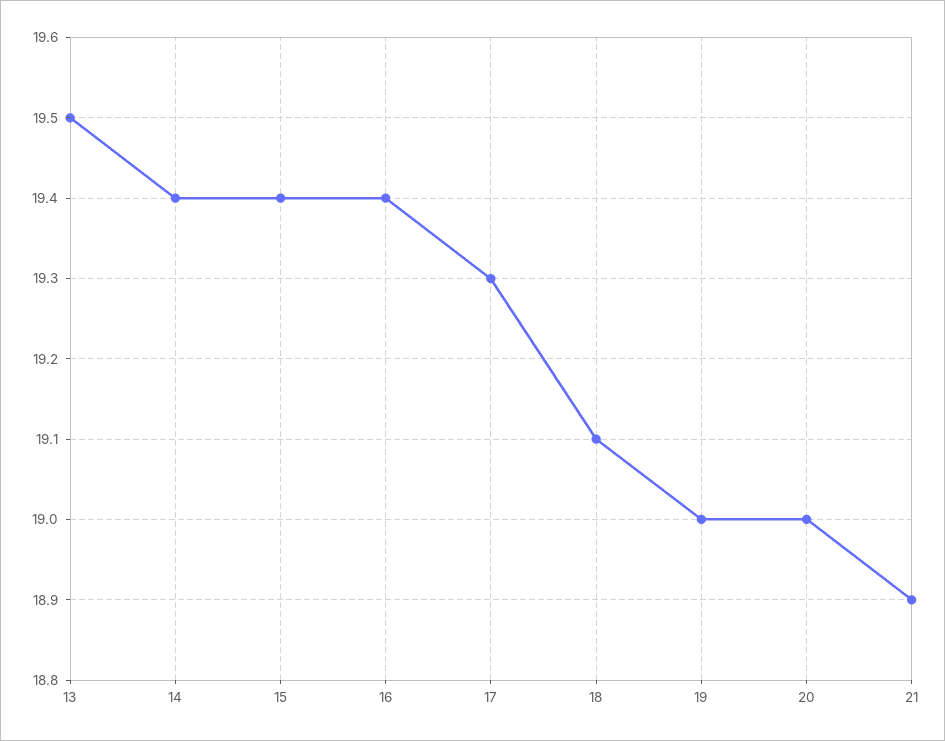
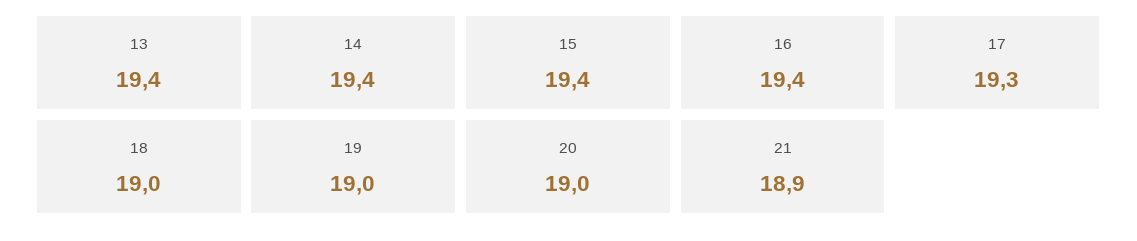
13: 19.5 -> 19.4
18: 19.1 -> 19

